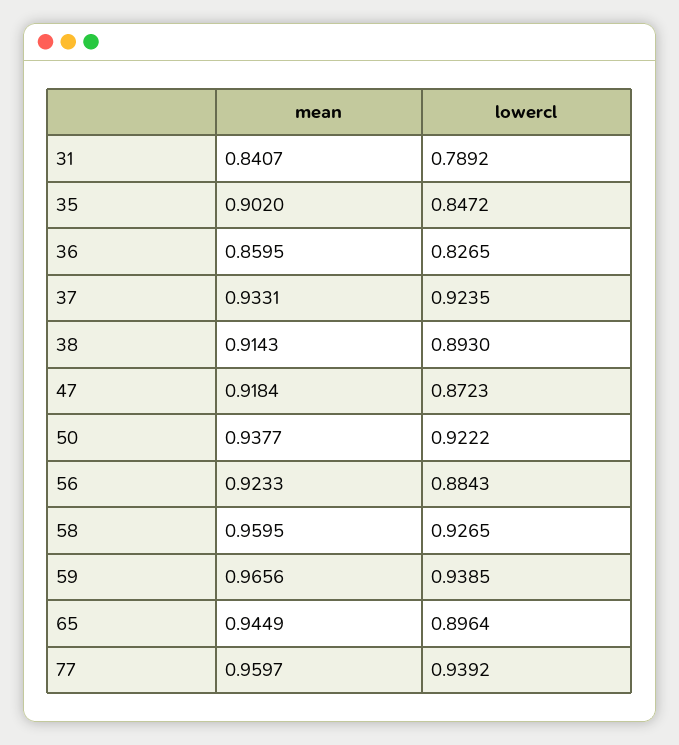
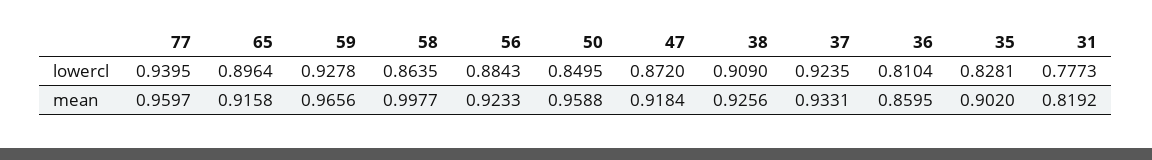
mean, 31: 0.8407 -> 0.8192
lowercl, 31: 0.7892 -> 0.7773
lowercl, 35: 0.8472 -> 0.8281
lowercl, 36: 0.8265 -> 0.8104
mean, 38: 0.9143 -> 0.9256
lowercl, 38: 0.893 -> 0.909
lowercl, 47: 0.8723 -> 0.872
mean, 50: 0.9377 -> 0.9588
lowercl, 50: 0.9222 -> 0.8495
mean, 58: 0.9595 -> 0.9977
lowercl, 58: 0.9265 -> 0.8635
lowercl, 59: 0.9385 -> 0.9278
mean, 65: 0.9449 -> 0.9158
lowercl, 77: 0.9392 -> 0.9395

